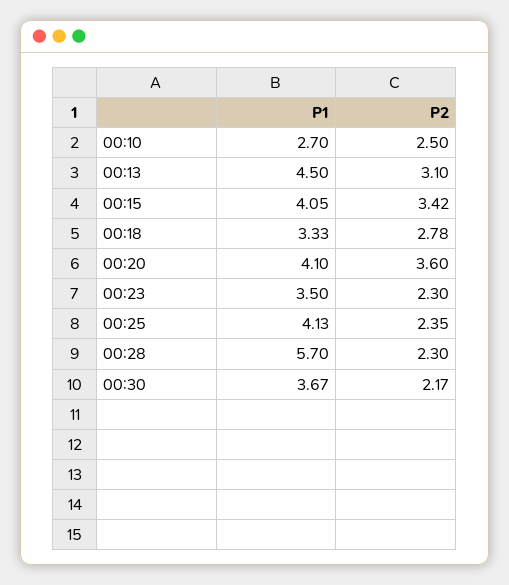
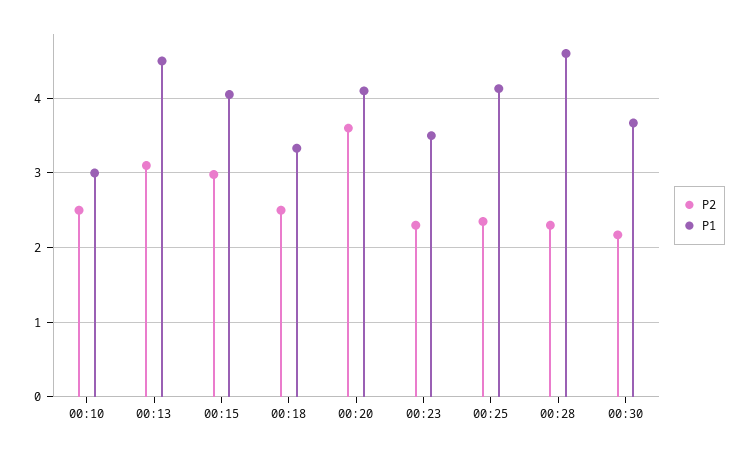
P1, 00:10: 2.7 -> 3
P2, 00:15: 3.42 -> 3
P2, 00:18: 2.78 -> 2.5
P1, 00:28: 5.7 -> 4.6

